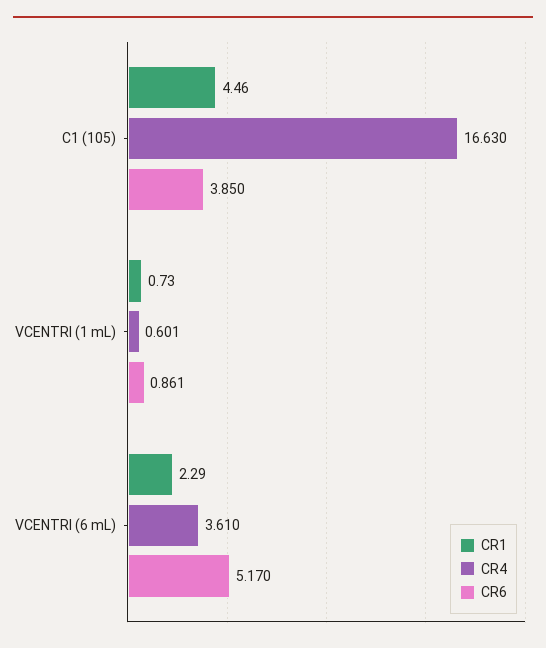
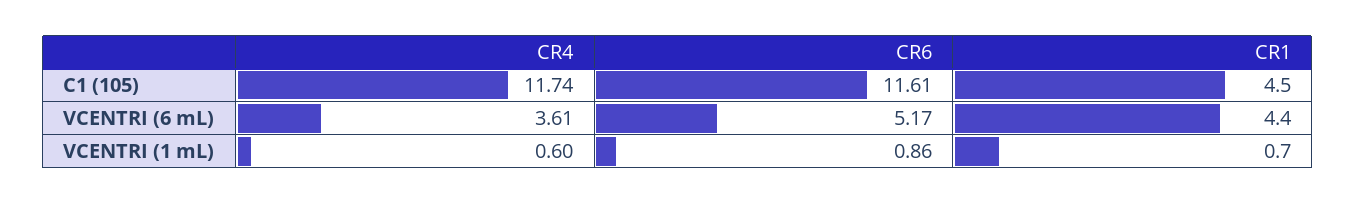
CR4, C1 (105): 16.63 -> 11.74
CR6, C1 (105): 3.85 -> 11.61
CR1, VCENTRI (6 mL): 2.29 -> 4.4

